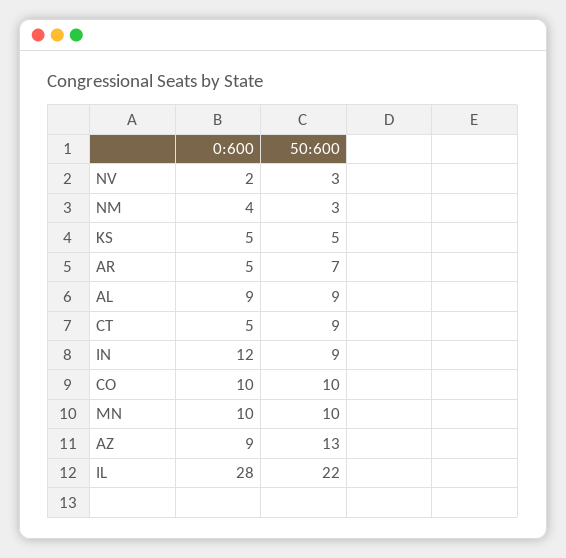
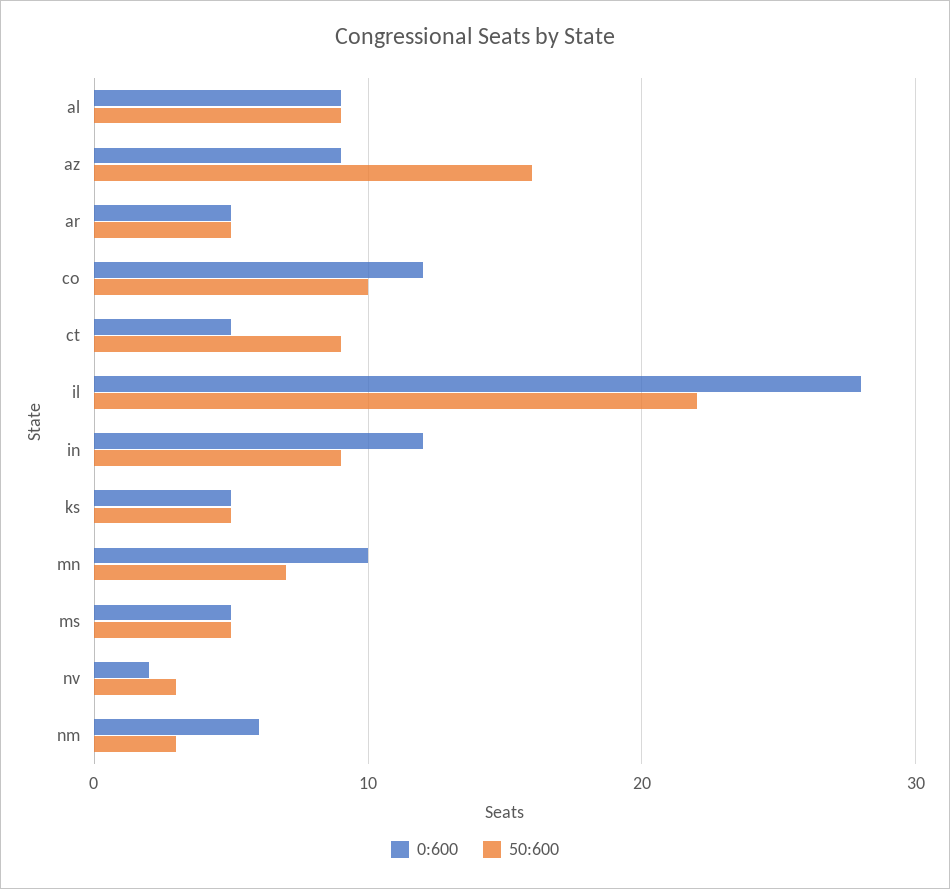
0:600, NM: 4 -> 6
50:600, AR: 7 -> 5
0:600, CO: 10 -> 12
50:600, MN: 10 -> 7
50:600, AZ: 13 -> 16
0:600, ms: none -> 5
50:600, ms: none -> 5

